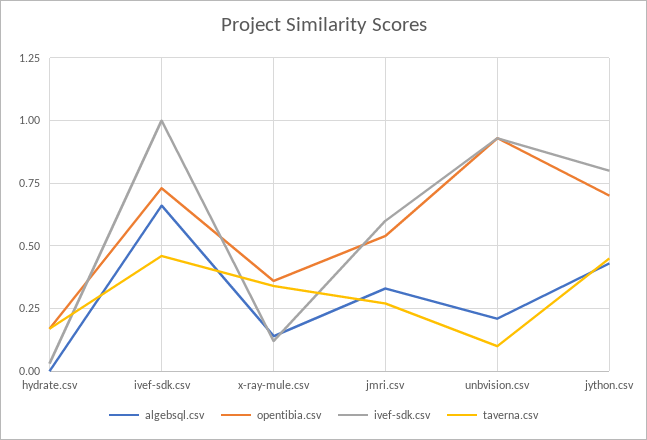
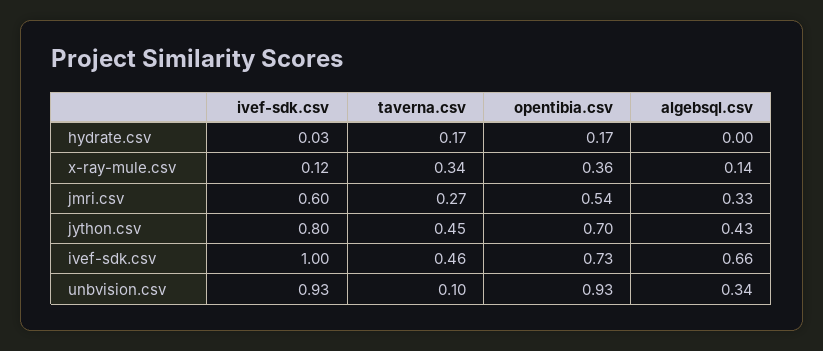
algebsql.csv, unbvision.csv: 0.2 -> 0.34

